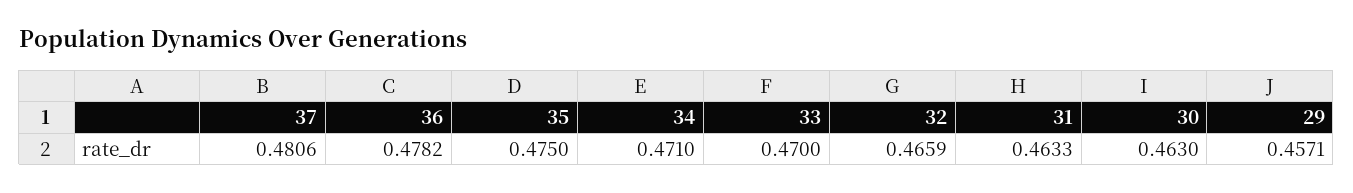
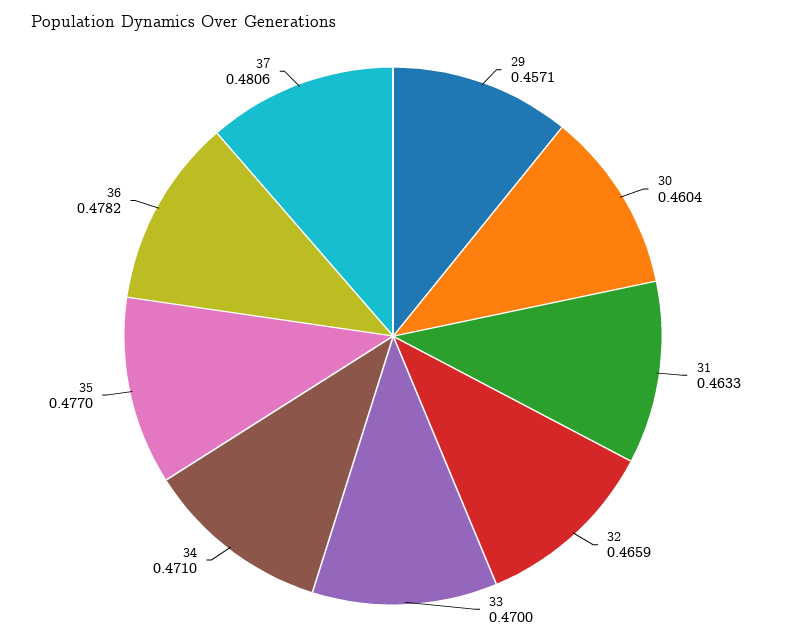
35: 0.475 -> 0.477
30: 0.463 -> 0.4604

